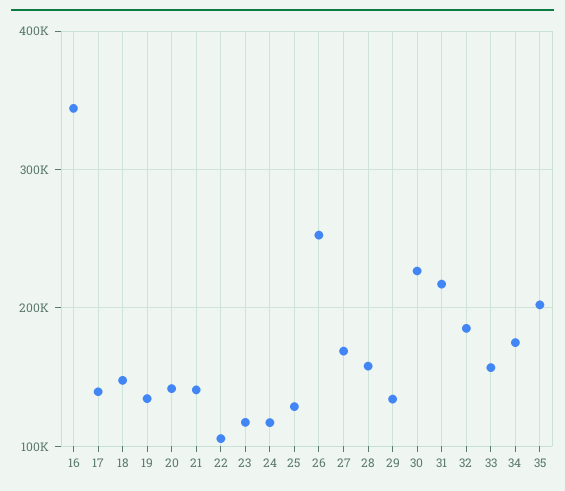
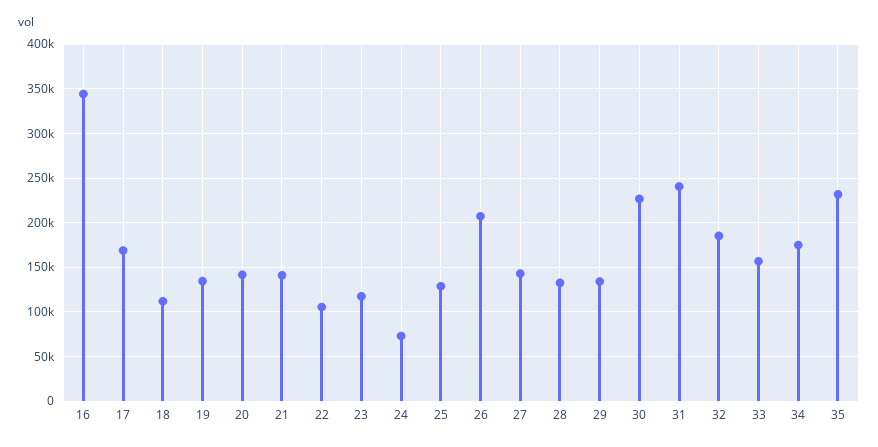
17: 140000 -> 170000
18: 150000 -> 110000
24: 120000 -> 70000
26: 250000 -> 210000
27: 170000 -> 140000
28: 160000 -> 130000
31: 220000 -> 240000
35: 200000 -> 230000

